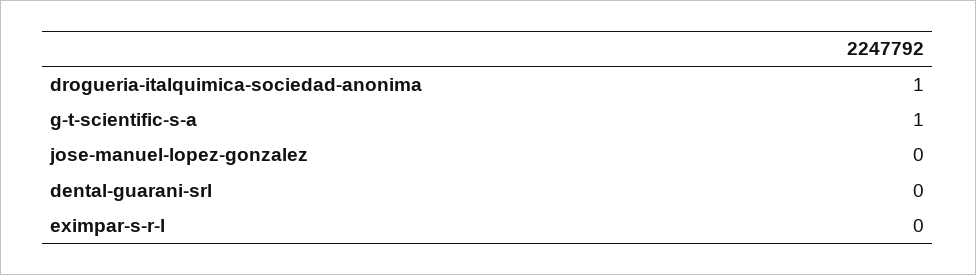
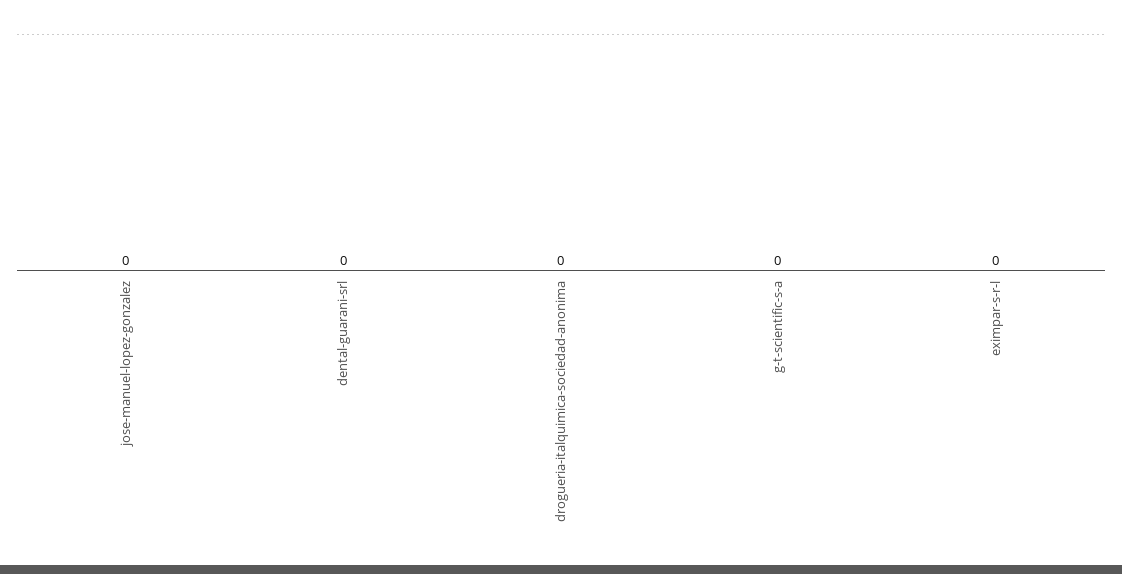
drogueria-italquimica-sociedad-anonima: 1 -> 0
g-t-scientific-s-a: 1 -> 0

